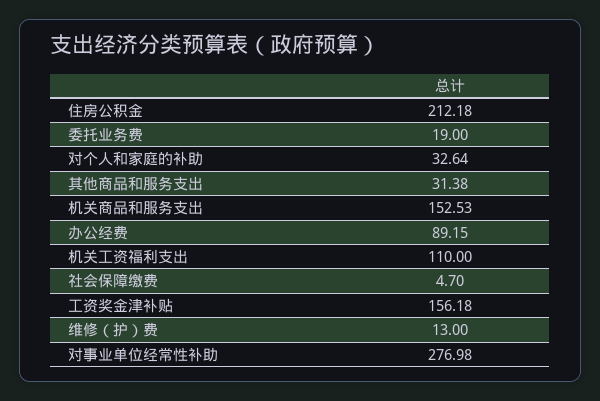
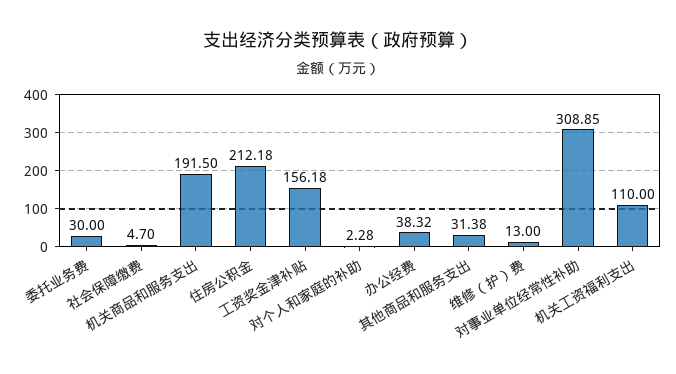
委托业务费: 19 -> 30
对个人和家庭的补助: 32.64 -> 2.28
机关商品和服务支出: 152.53 -> 191.5
办公经费: 89.15 -> 38.32
对事业单位经常性补助: 276.98 -> 308.85

